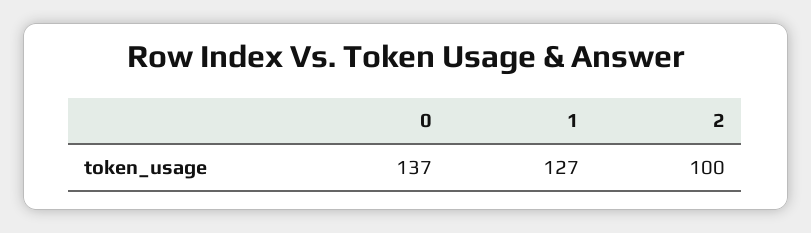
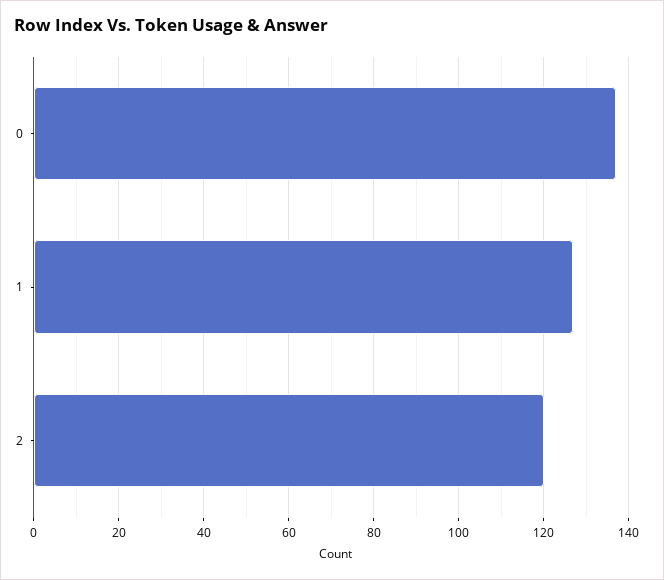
2: 100 -> 120

